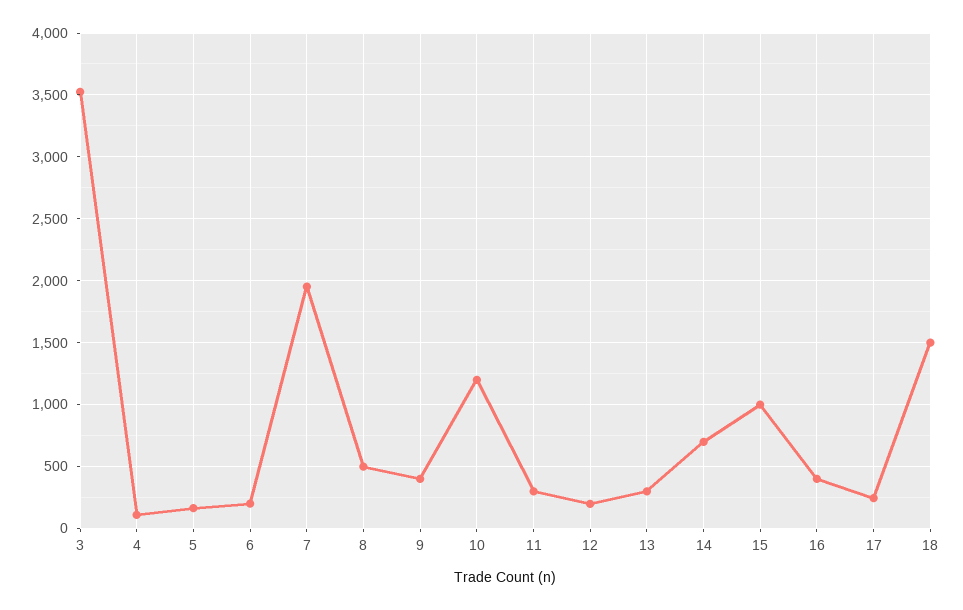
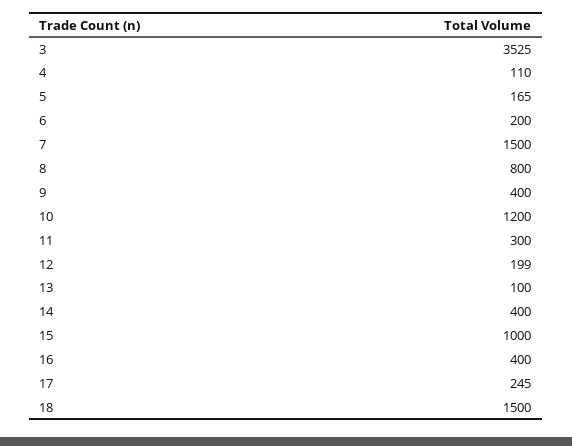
7: 1950 -> 1500
8: 500 -> 800
13: 300 -> 100
14: 700 -> 400

